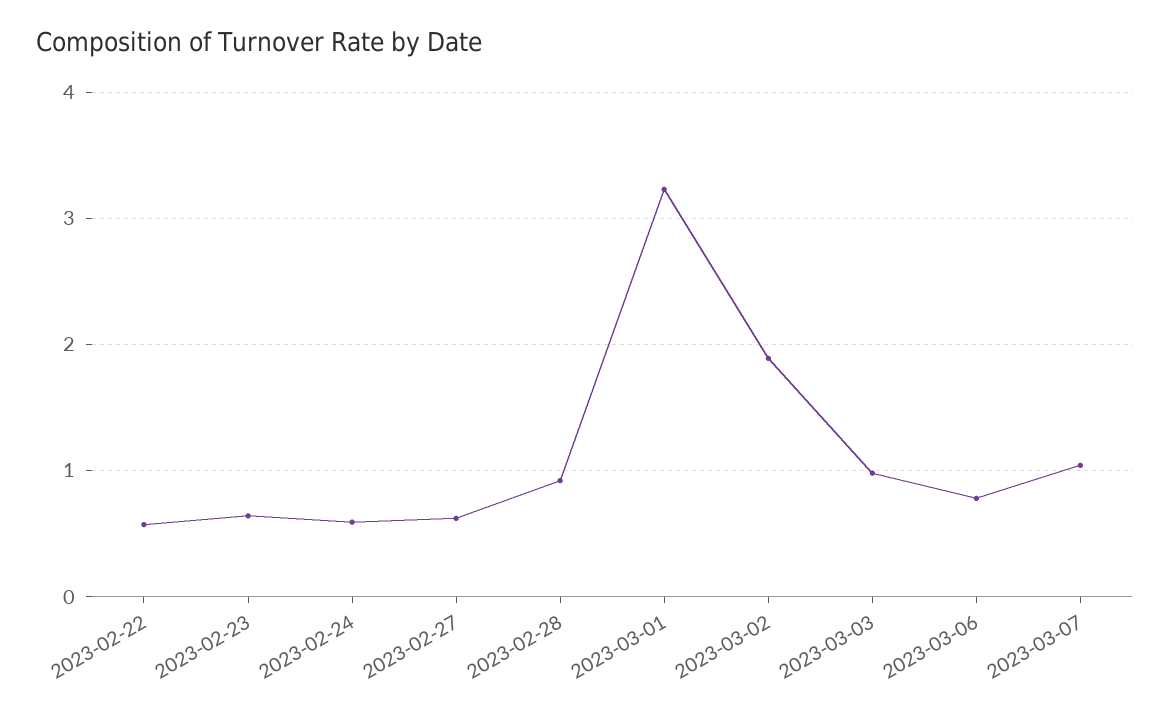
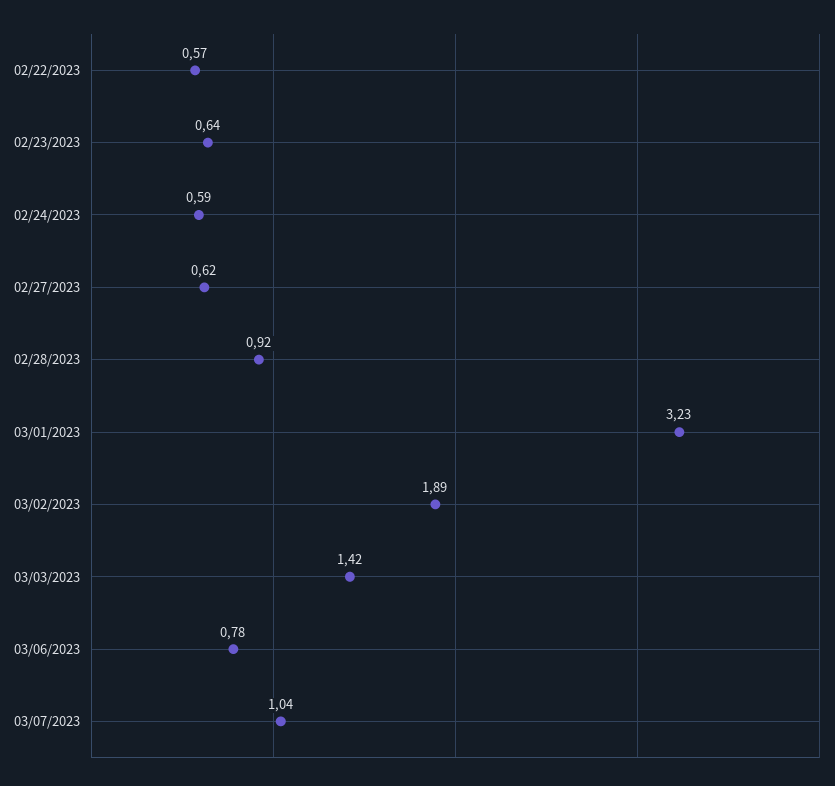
2023-03-03: 1 -> 1.42

